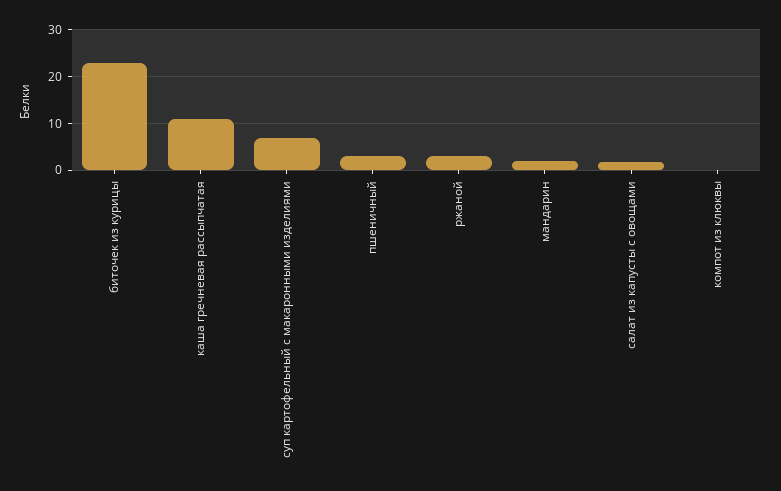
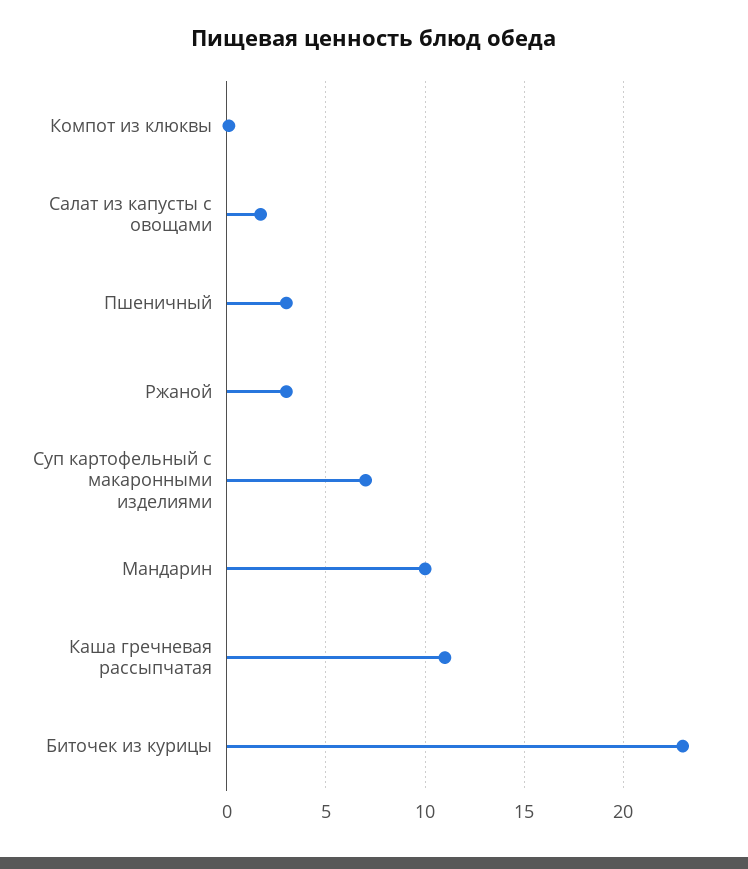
мандарин: 2 -> 10

